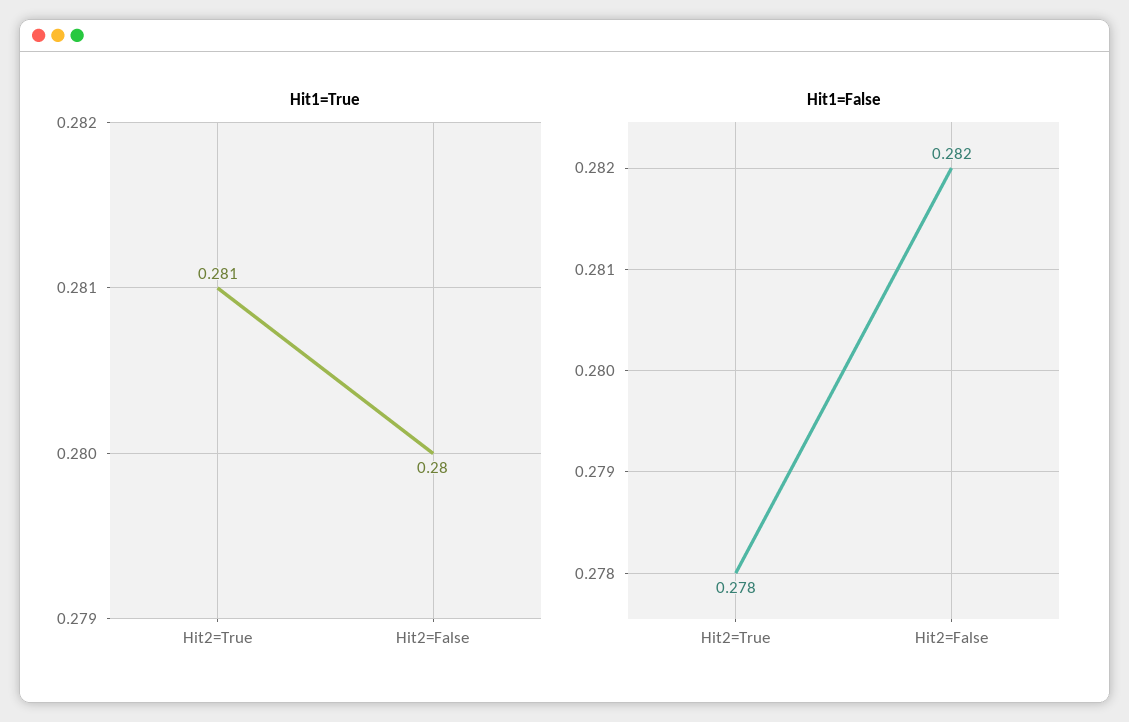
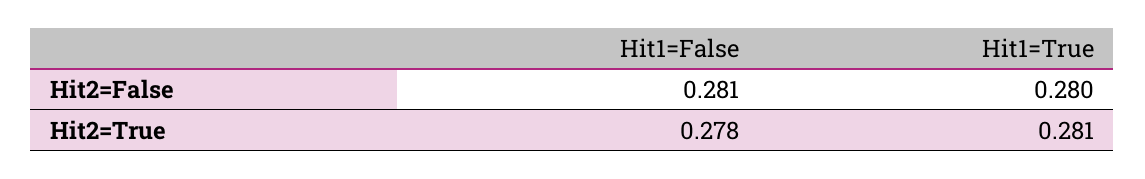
Hit1=False, Hit2=False: 0.282 -> 0.281

